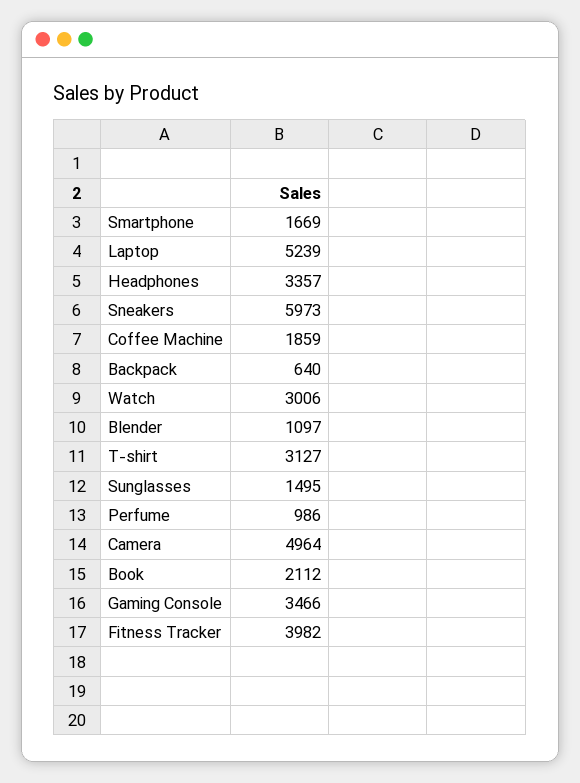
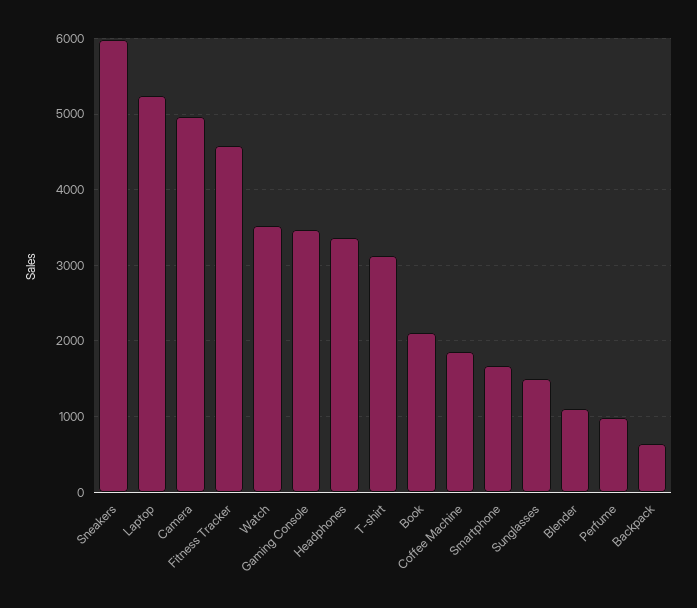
Watch: 3006 -> 3500
Fitness Tracker: 3982 -> 4600

